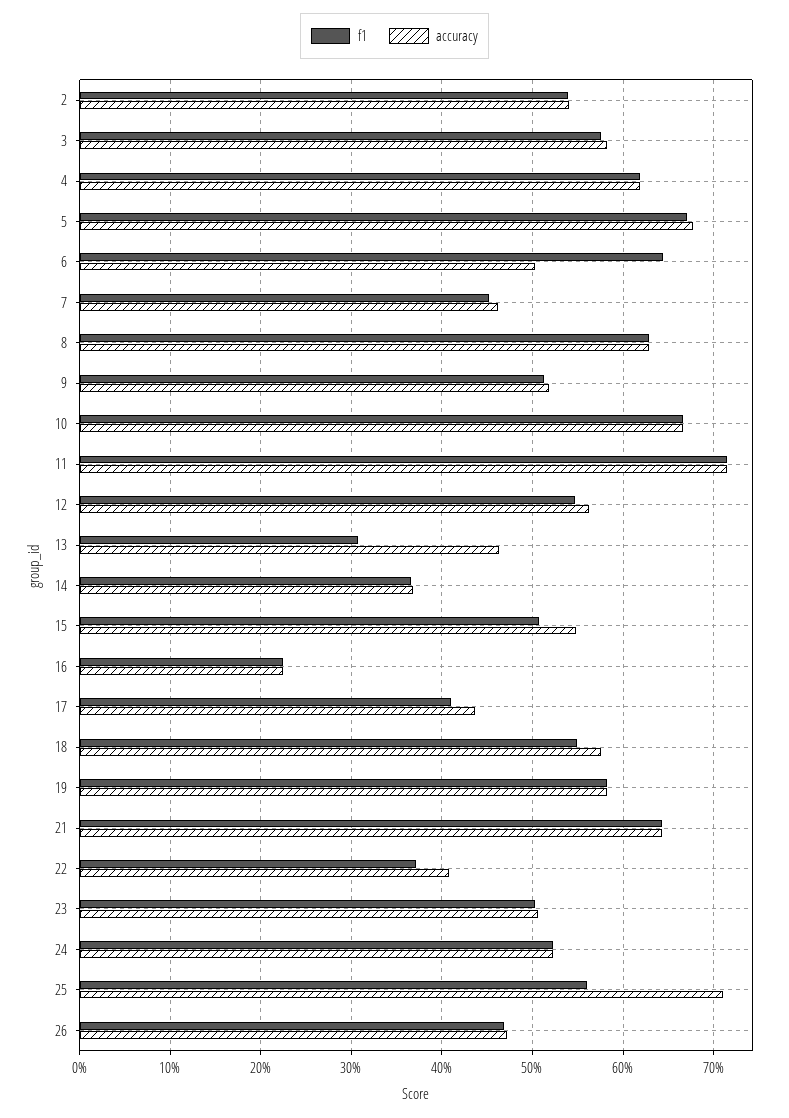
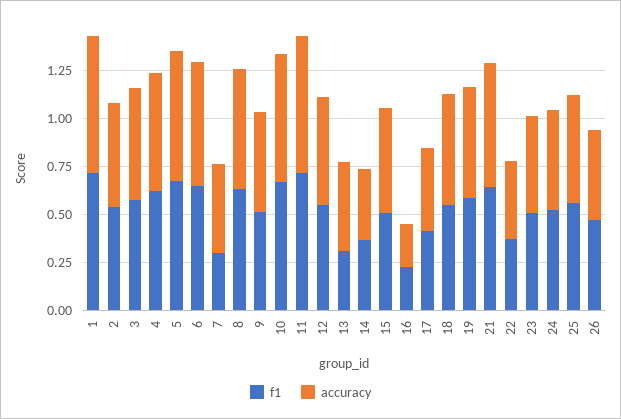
accuracy, 6: 0.5 -> 0.65
f1, 7: 0.45 -> 0.3
accuracy, 25: 0.71 -> 0.55
f1, 1: none -> 0.7
accuracy, 1: none -> 0.7

